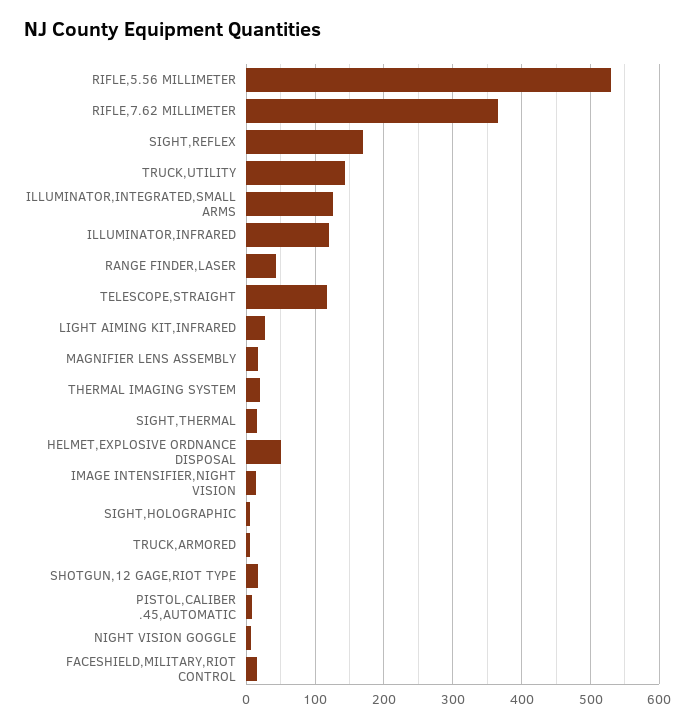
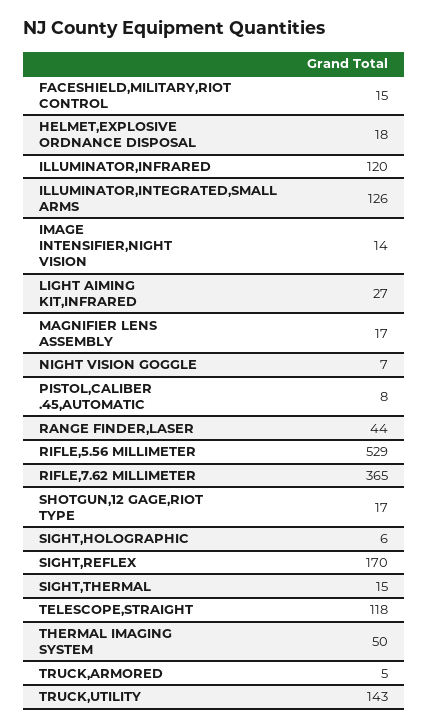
THERMAL IMAGING SYSTEM: 20 -> 50
HELMET,EXPLOSIVE ORDNANCE DISPOSAL: 50 -> 18

